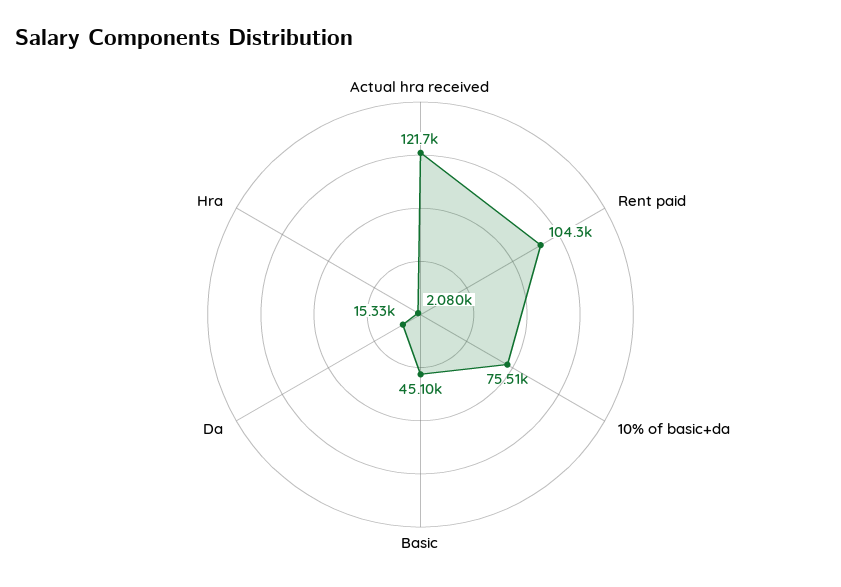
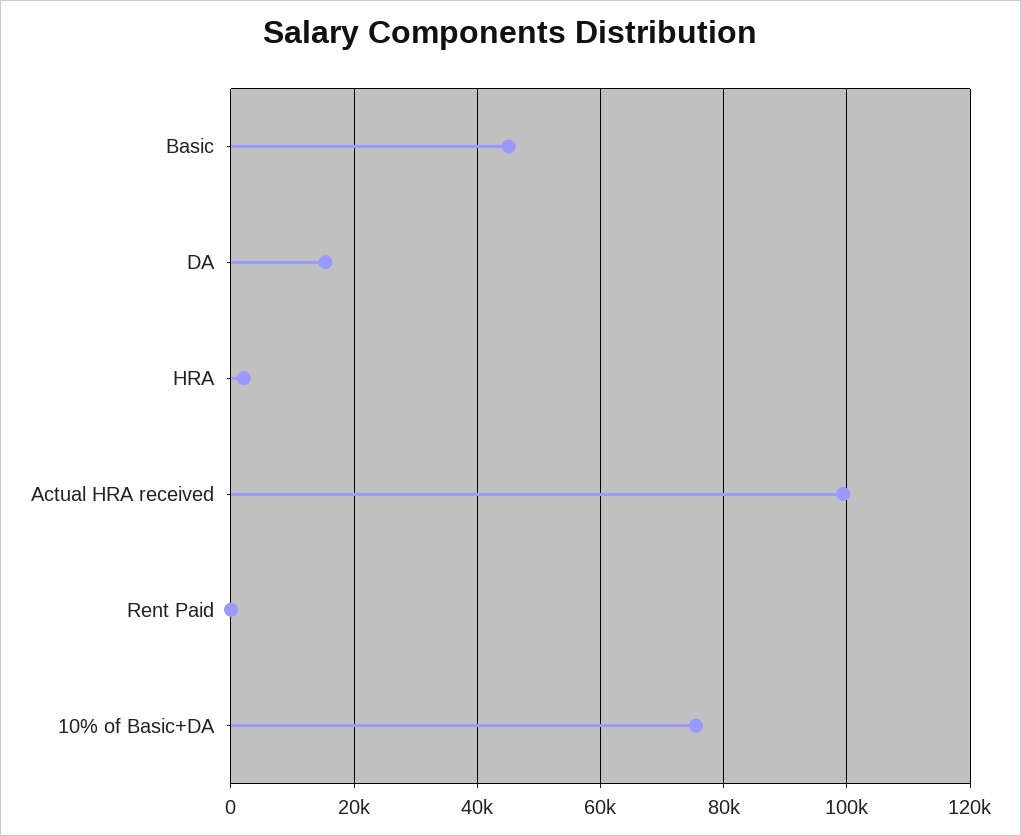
Actual hra received: 121700 -> 100000
Rent paid: 104300 -> 0

